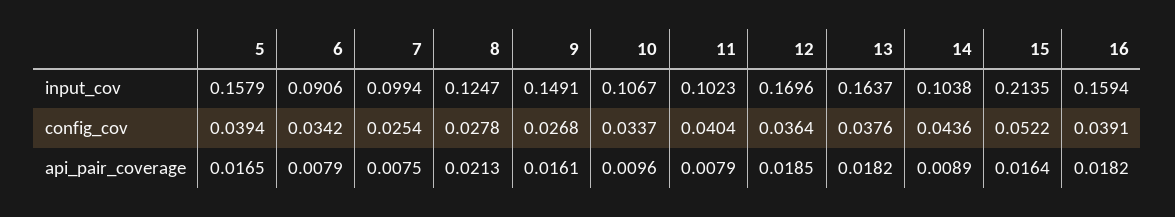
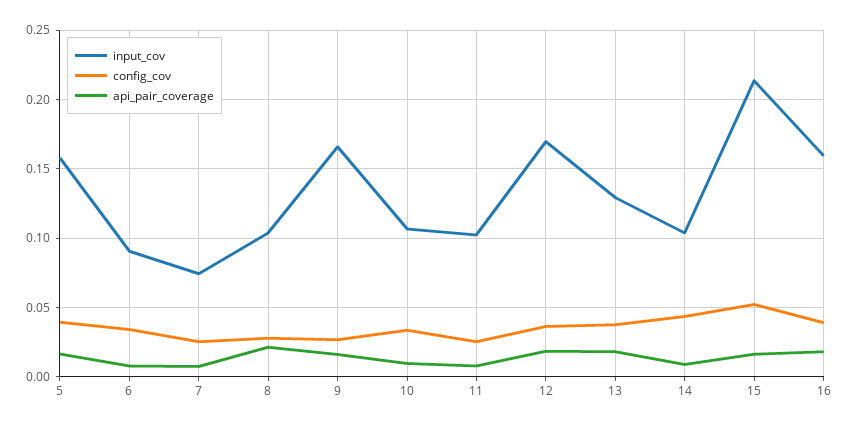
input_cov, 7: 0.0994 -> 0.075
input_cov, 8: 0.1247 -> 0.105
input_cov, 9: 0.1491 -> 0.165
input_cov, 13: 0.1637 -> 0.13
config_cov, 11: 0.0404 -> 0.025

